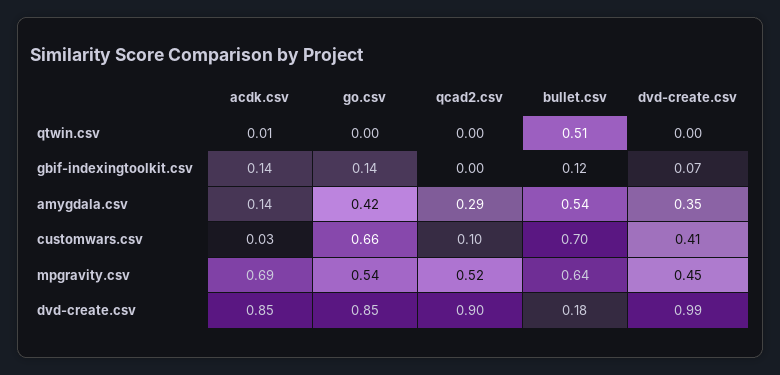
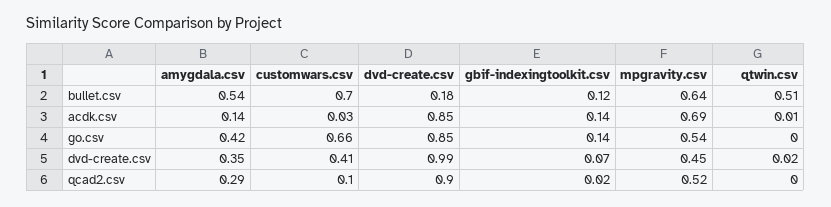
dvd-create.csv, qtwin.csv: 0 -> 0.02
qcad2.csv, gbif-indexingtoolkit.csv: 0 -> 0.02

